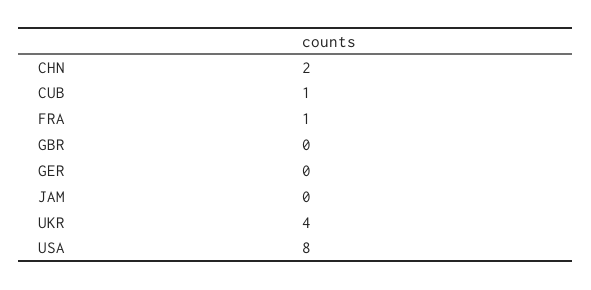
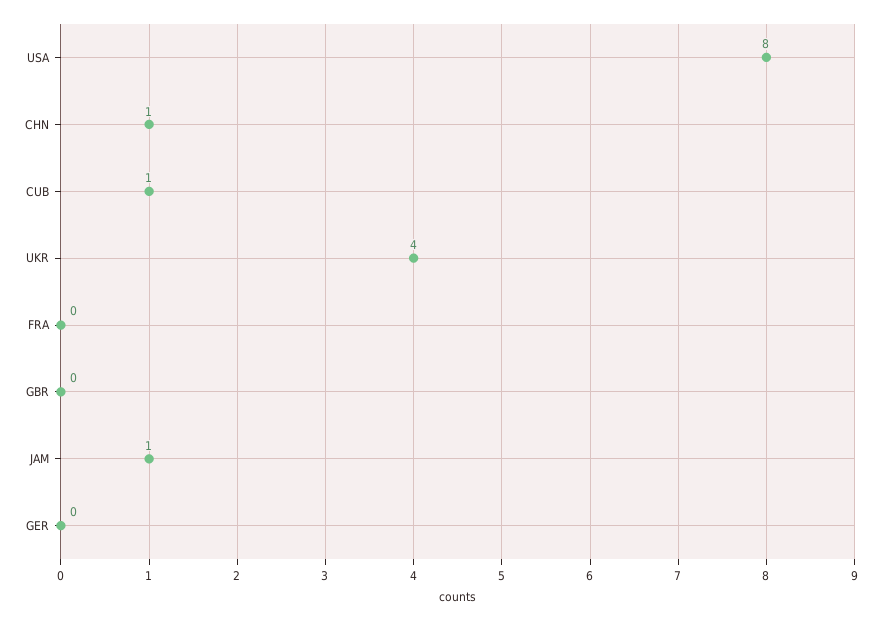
CHN: 2 -> 1
FRA: 1 -> 0
JAM: 0 -> 1

